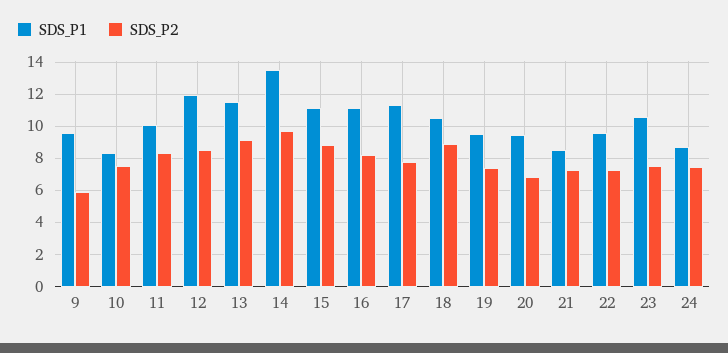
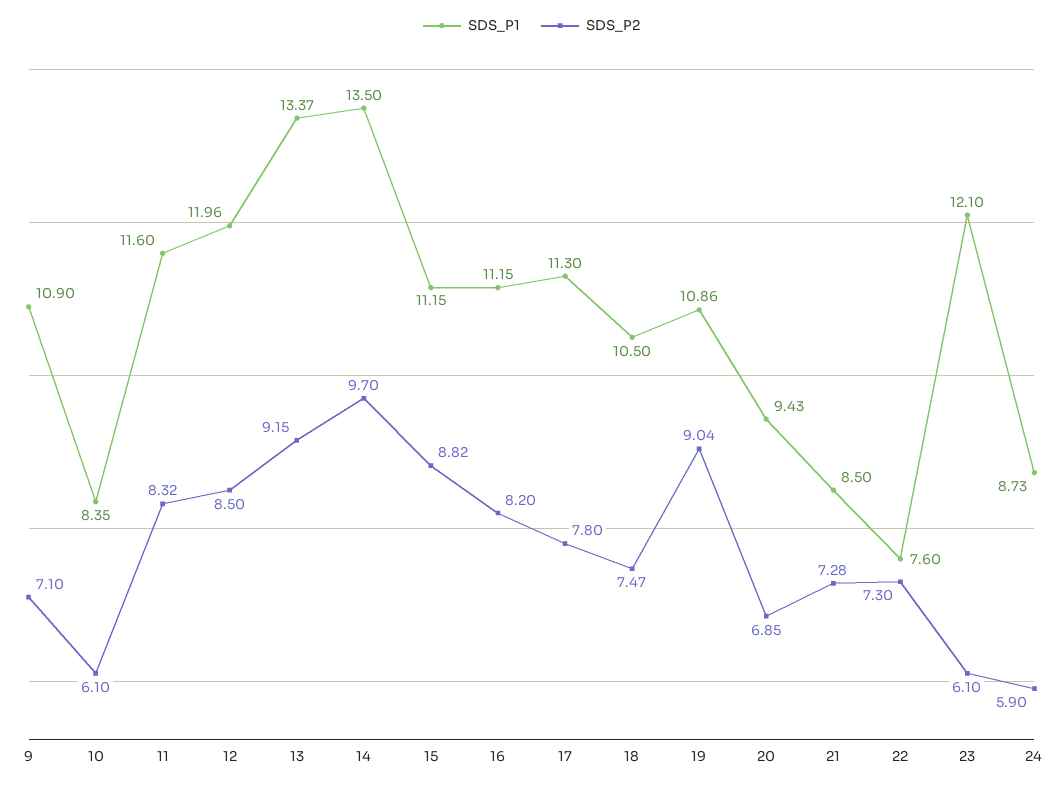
SDS_P1, 9: 9.5 -> 10.9
SDS_P2, 9: 6 -> 7.1
SDS_P2, 10: 7.5 -> 6.1
SDS_P1, 11: 10 -> 11.6
SDS_P1, 13: 11.5 -> 13.37
SDS_P2, 18: 9 -> 7.47
SDS_P1, 19: 9.5 -> 10.86
SDS_P2, 19: 7.5 -> 9.04
SDS_P1, 22: 9.5 -> 7.6
SDS_P1, 23: 10.5 -> 12.1
SDS_P2, 23: 7.5 -> 6.1
SDS_P2, 24: 7.5 -> 5.9

